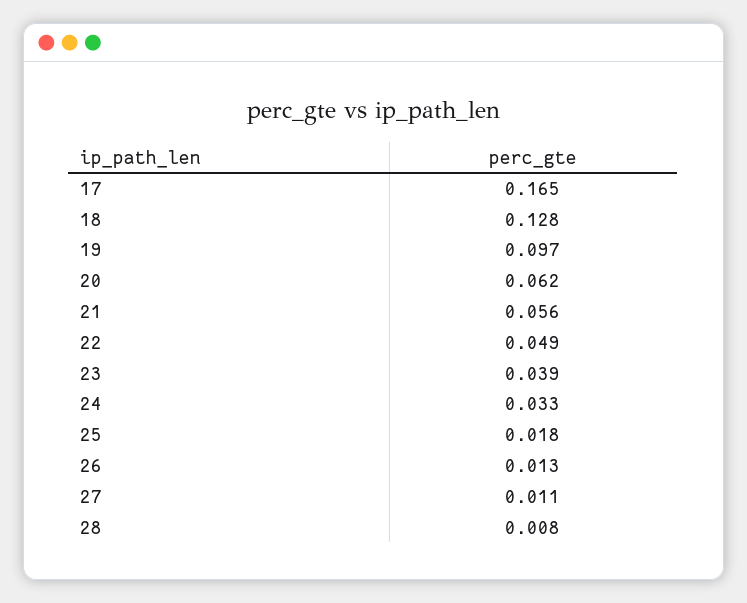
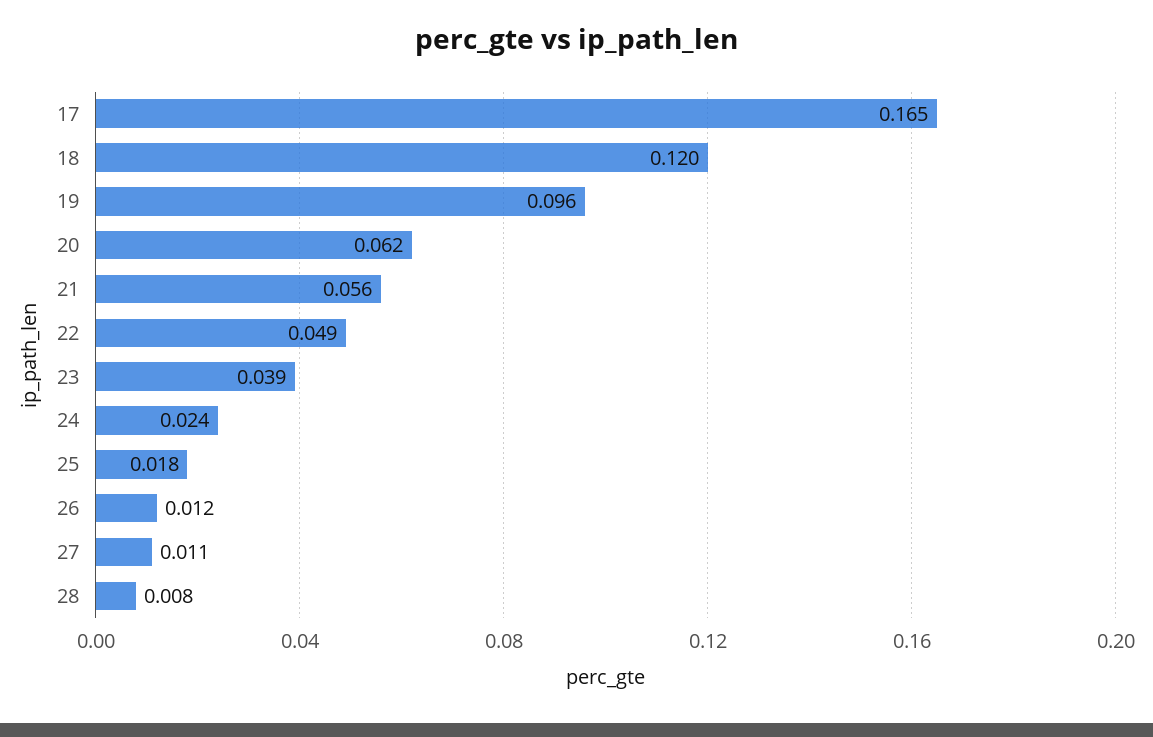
18: 0.128 -> 0.12
19: 0.097 -> 0.096
24: 0.033 -> 0.024
26: 0.013 -> 0.012

